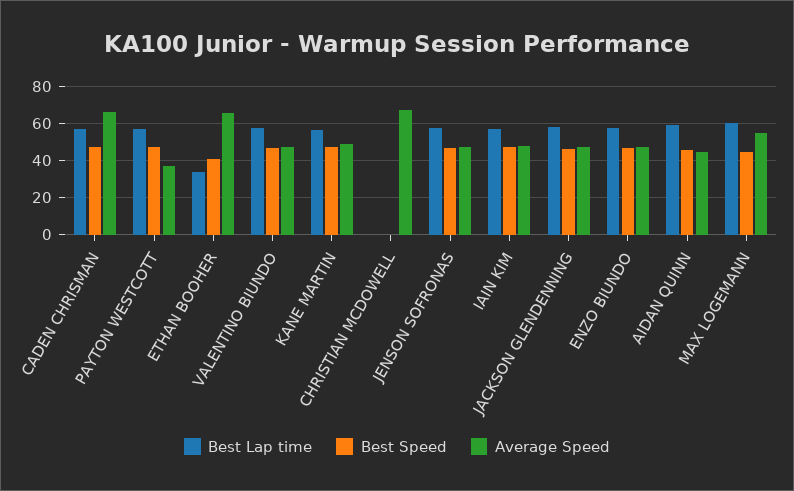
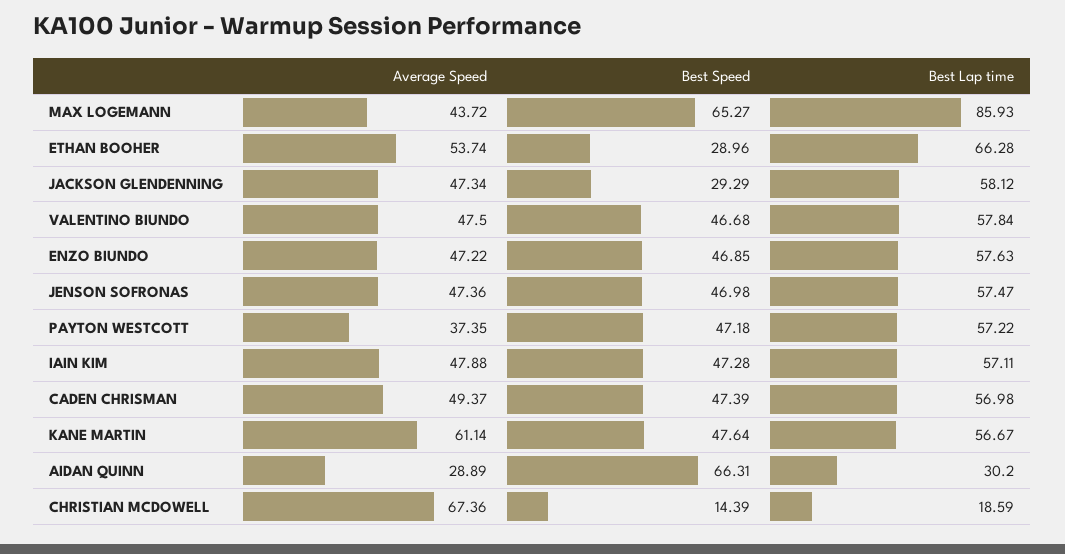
Average Speed, CADEN CHRISMAN: 65 -> 49.37
Best Lap time, ETHAN BOOHER: 35 -> 66.28
Best Speed, ETHAN BOOHER: 40 -> 28.96
Average Speed, ETHAN BOOHER: 65 -> 53.74
Average Speed, KANE MARTIN: 50 -> 61.14
Best Lap time, CHRISTIAN MCDOWELL: 0 -> 18.59
Best Speed, CHRISTIAN MCDOWELL: 0 -> 14.39
Best Speed, JACKSON GLENDENNING: 45 -> 29.29
Best Lap time, AIDAN QUINN: 60 -> 30.2
Best Speed, AIDAN QUINN: 45 -> 66.31
Average Speed, AIDAN QUINN: 45 -> 28.89
Best Lap time, MAX LOGEMANN: 60 -> 85.93
Best Speed, MAX LOGEMANN: 45 -> 65.27
Average Speed, MAX LOGEMANN: 55 -> 43.72

